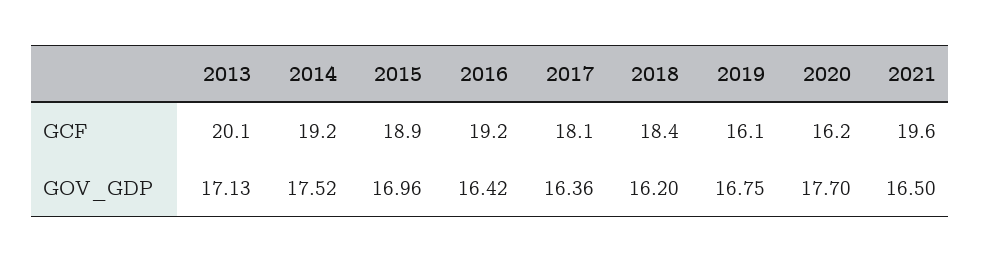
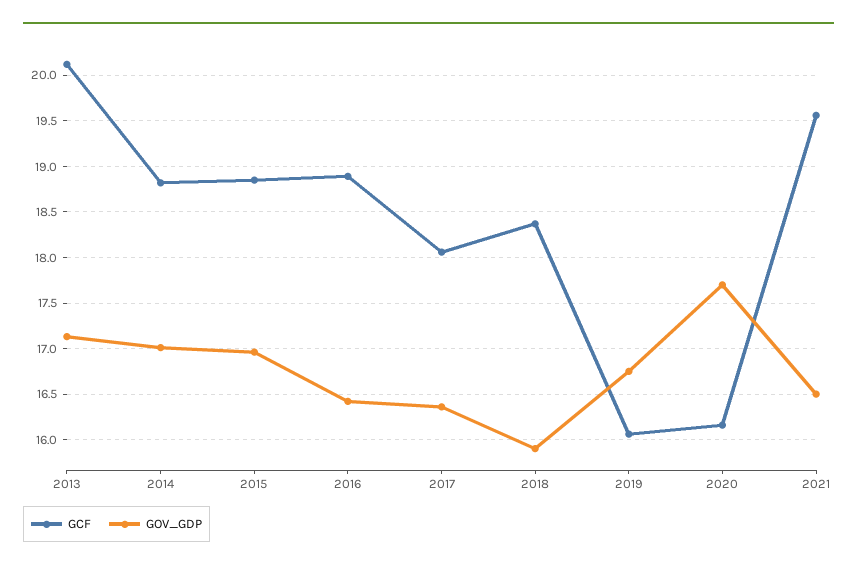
GCF, 2014: 19.2 -> 18.8
GCF, 2016: 19.2 -> 18.9
GOV_GDP, 2014: 17.52 -> 17
GOV_GDP, 2018: 16.2 -> 15.9

